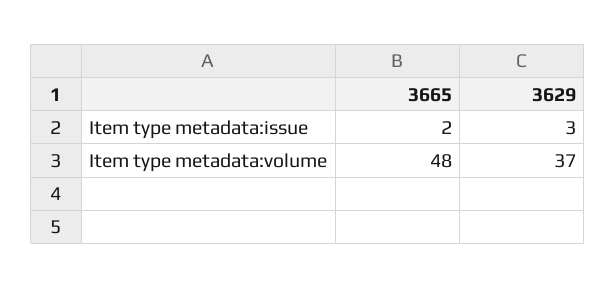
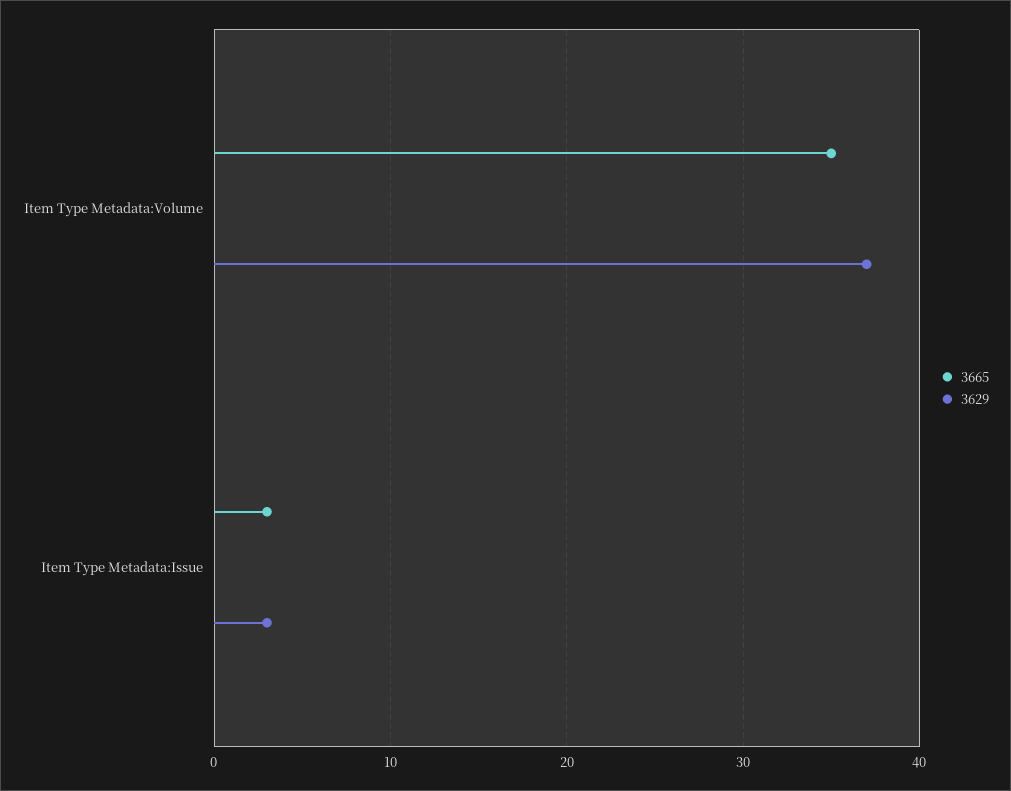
3665, Item type metadata:issue: 2 -> 3
3665, Item type metadata:volume: 48 -> 35

